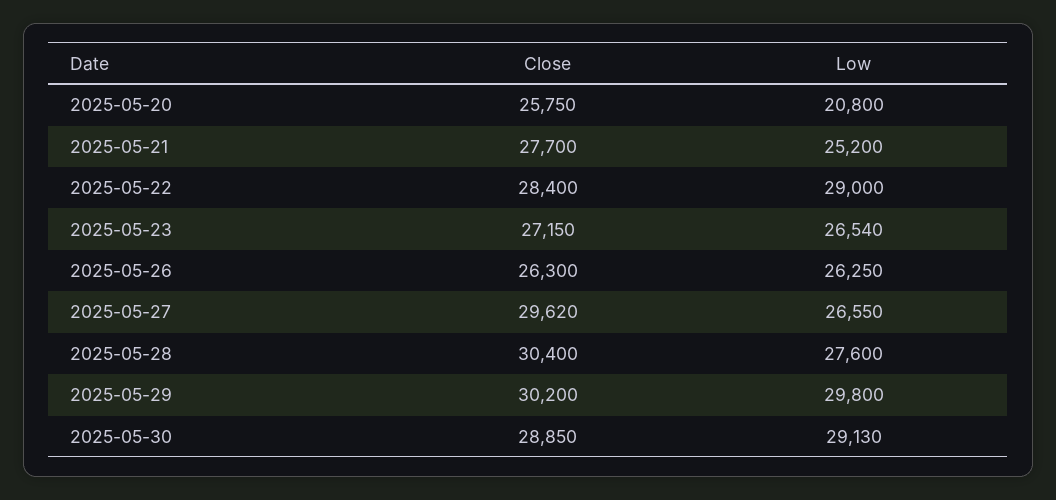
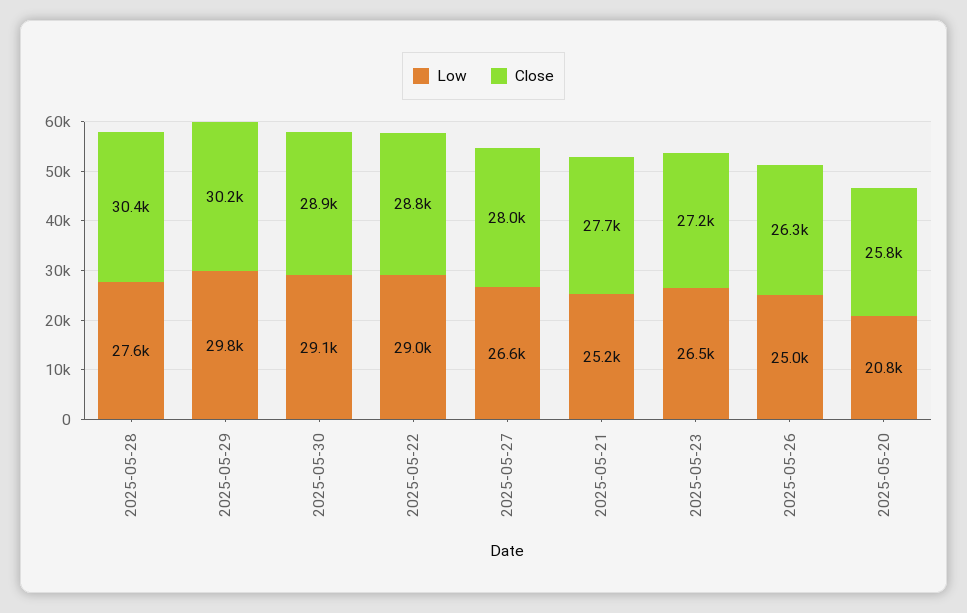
Close, 2025-05-22: 28400 -> 28800
Low, 2025-05-26: 26250 -> 25000
Close, 2025-05-27: 29620 -> 28000

